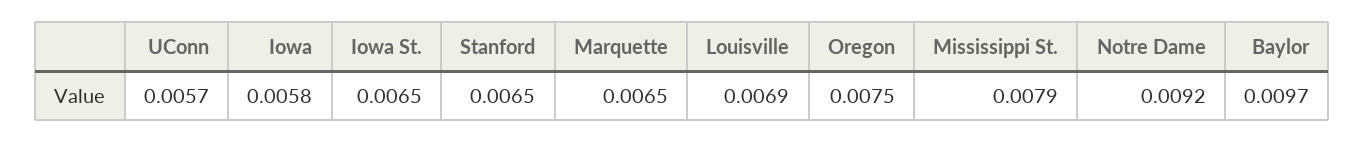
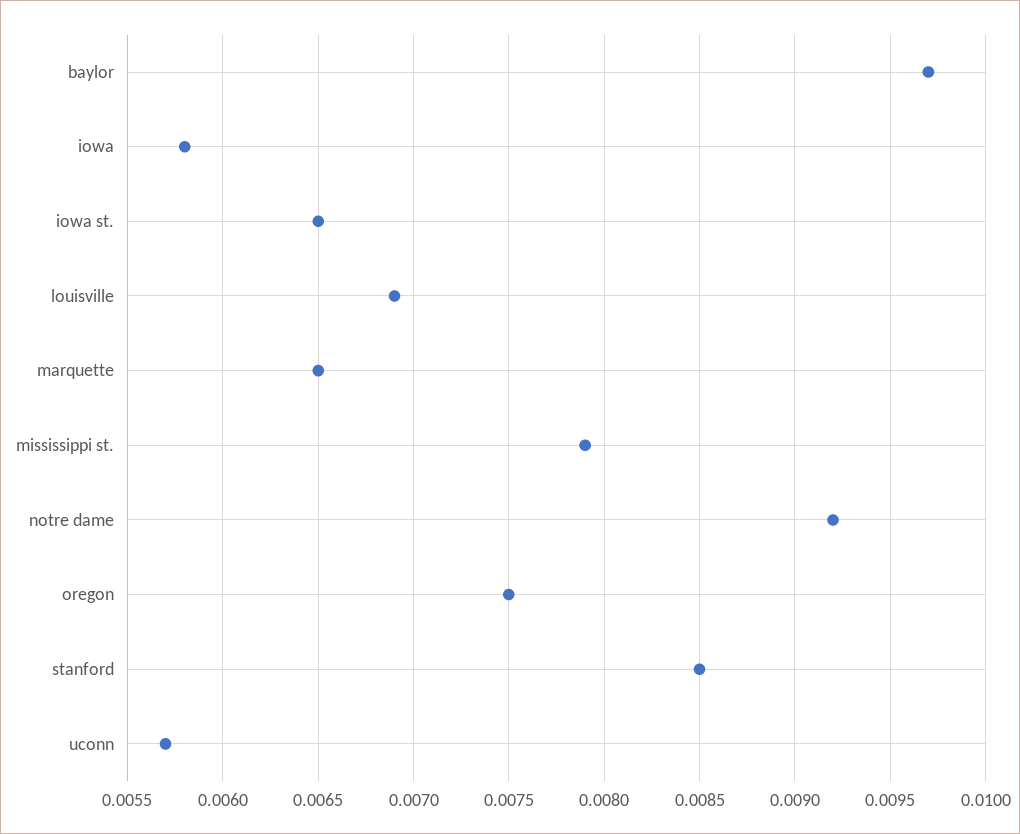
Stanford: 0.0065 -> 0.0085

